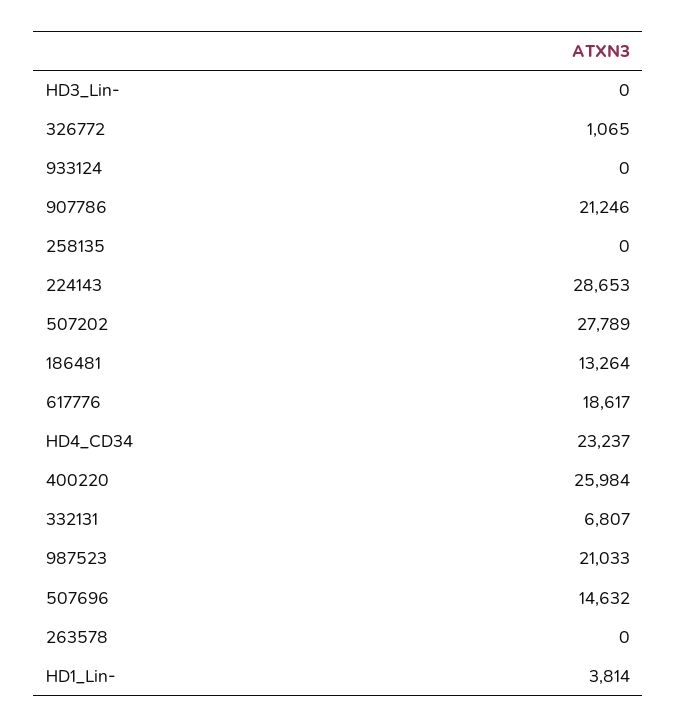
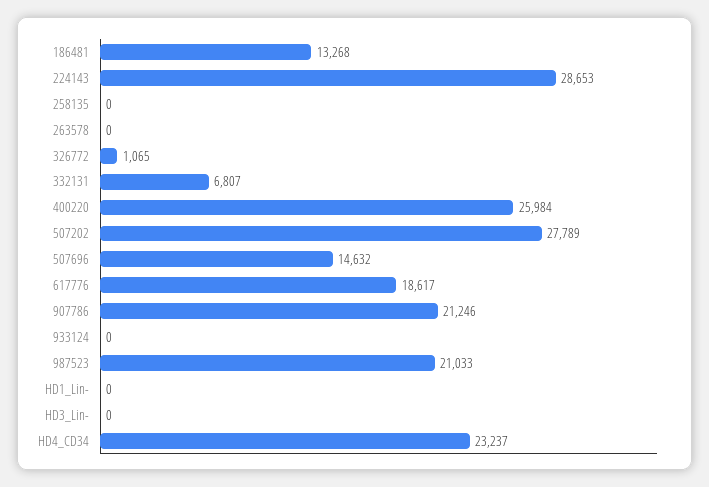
186481: 13264 -> 13268
HD1_Lin-: 3814 -> 0

